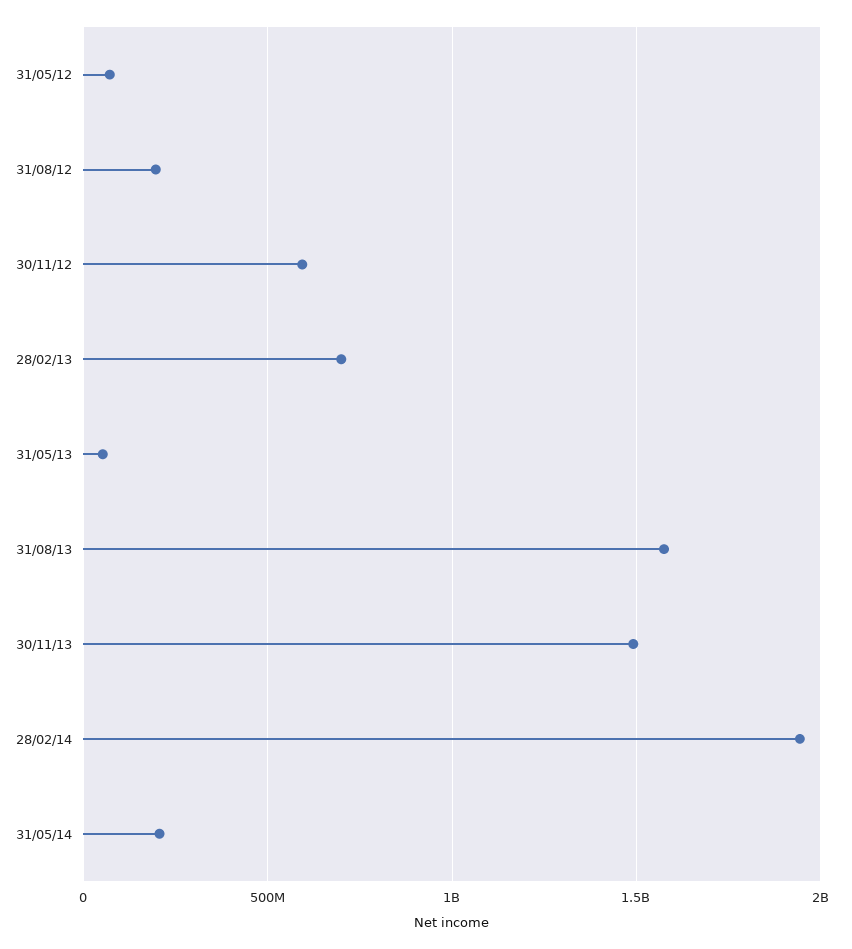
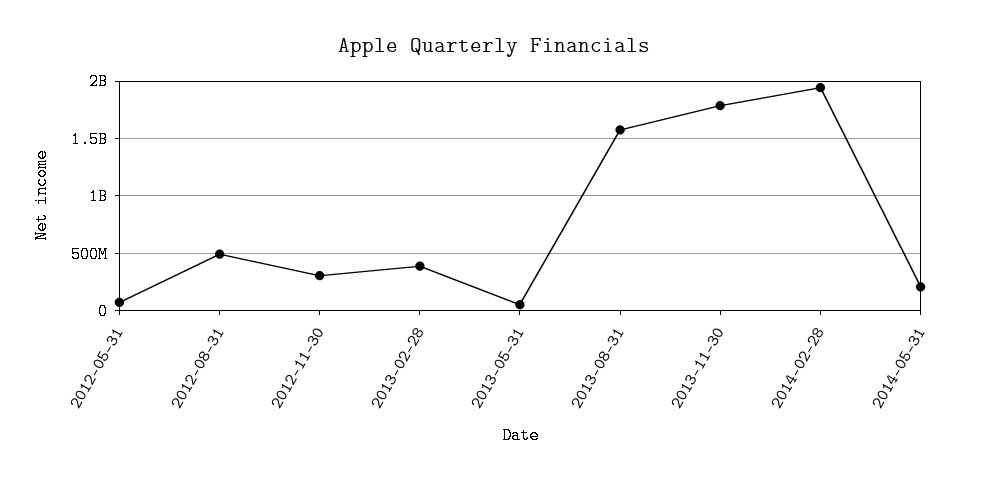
31/08/12: 200000000 -> 500000000
30/11/12: 600000000 -> 300000000
28/02/13: 700000000 -> 400000000
30/11/13: 1500000000 -> 1800000000

